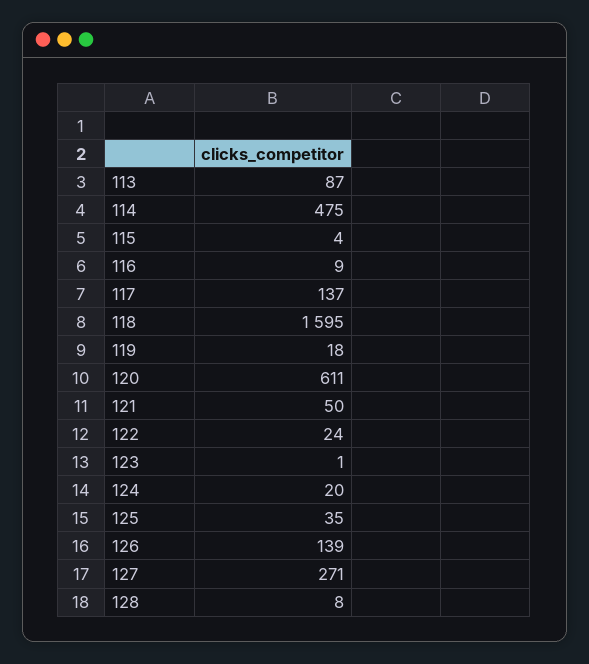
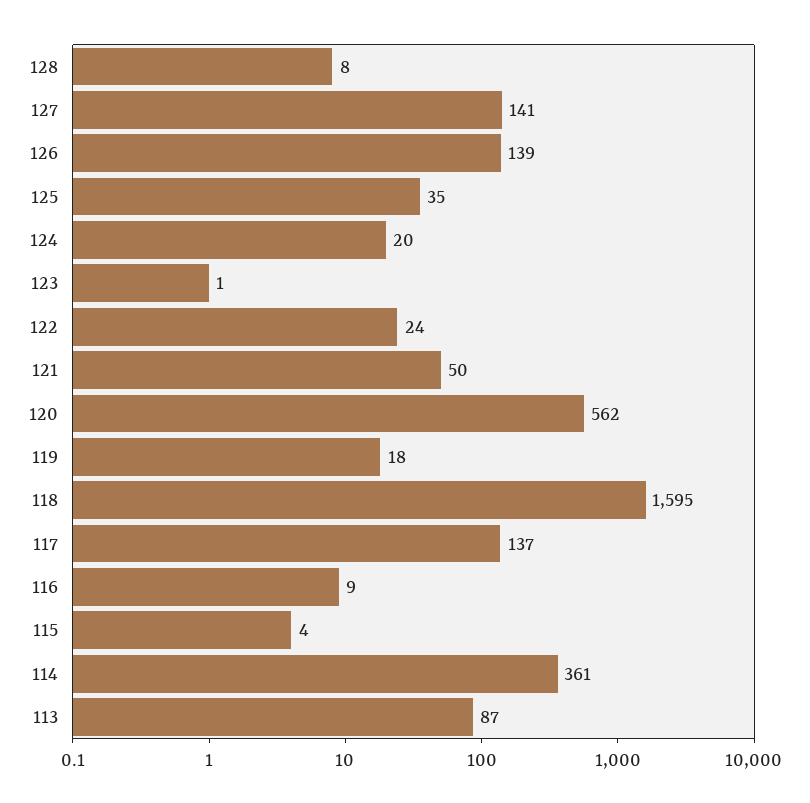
114: 475 -> 361
120: 611 -> 562
127: 271 -> 141

